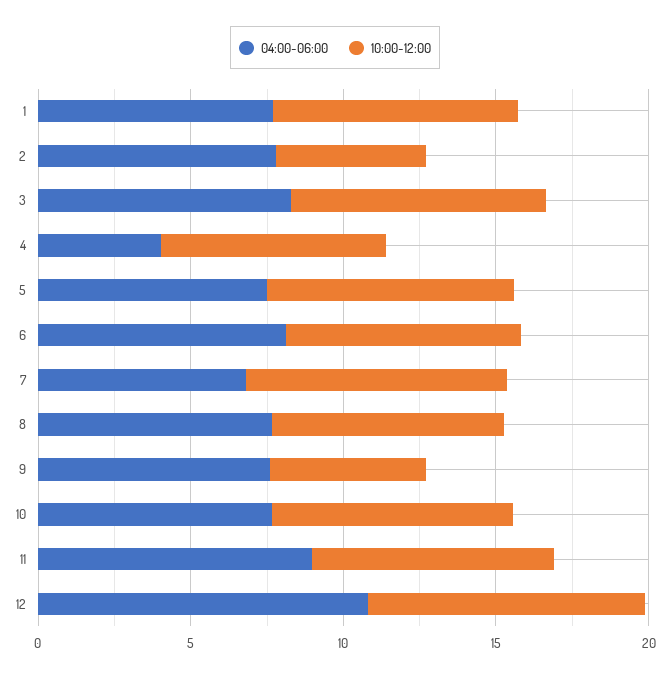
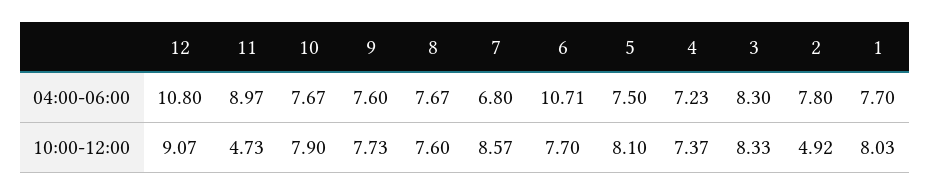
04:00-06:00, 4: 4 -> 7.23
04:00-06:00, 6: 8 -> 10.71
10:00-12:00, 9: 5 -> 7.73
10:00-12:00, 11: 8 -> 4.73

